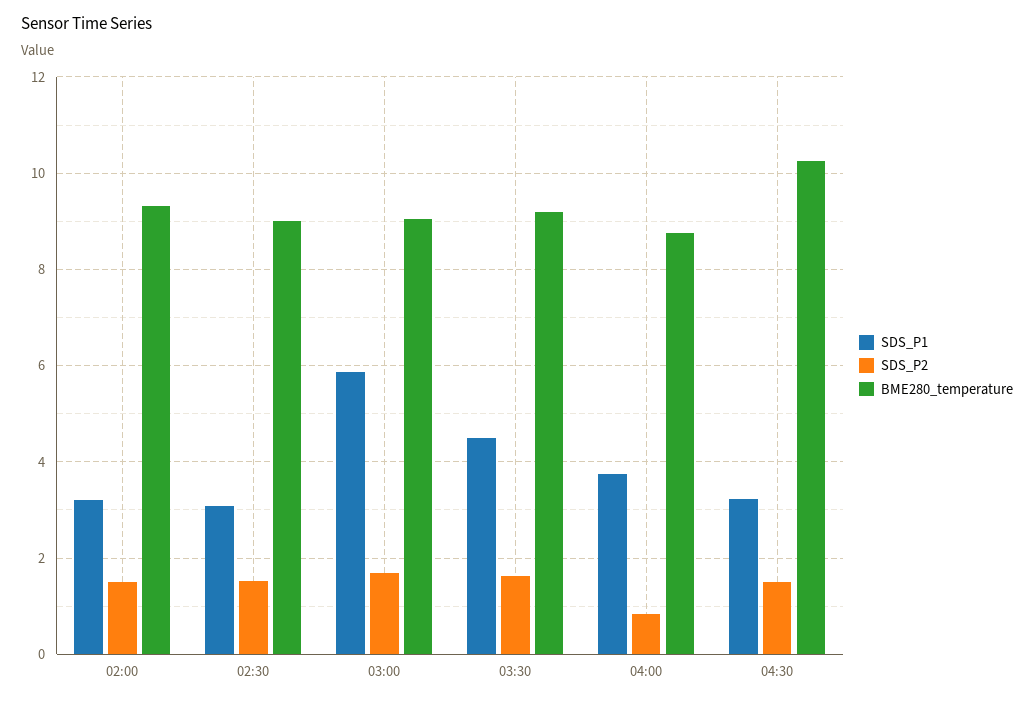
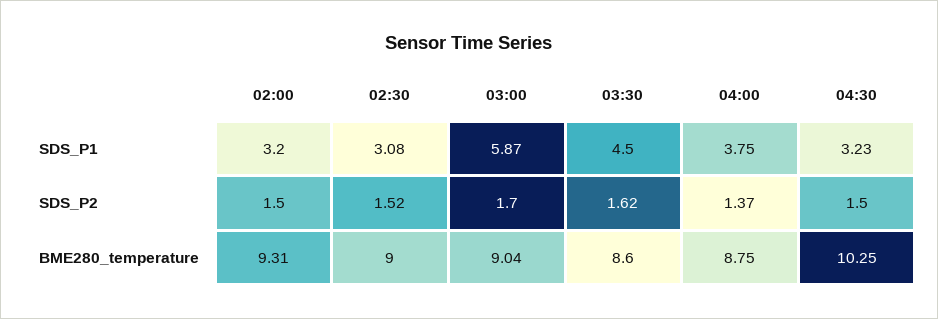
BME280_temperature, 03:30: 9.2 -> 8.6
SDS_P2, 04:00: 0.8 -> 1.37

